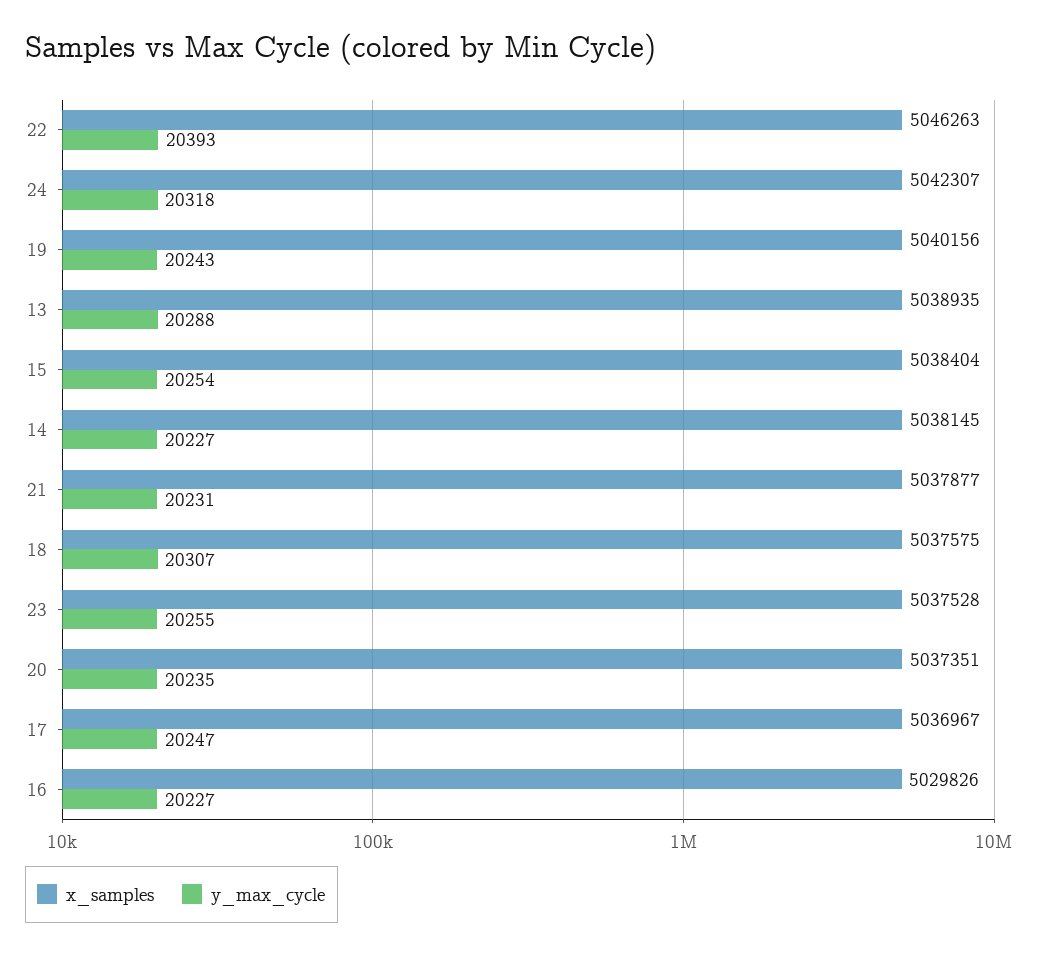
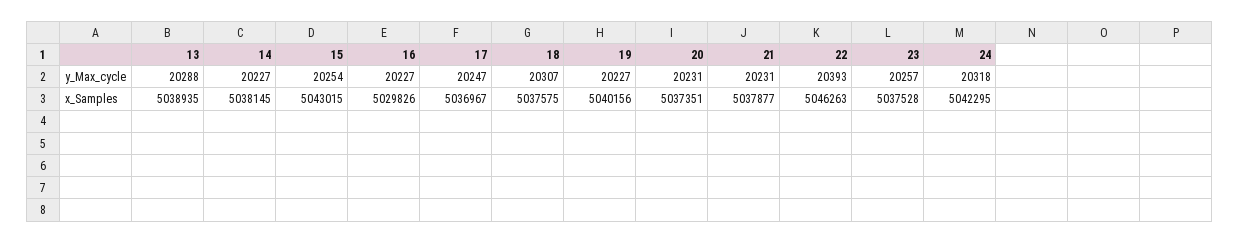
x_samples, 24: 5042307 -> 5042295
y_max_cycle, 19: 20243 -> 20227
x_samples, 15: 5038404 -> 5043015
y_max_cycle, 23: 20255 -> 20257
y_max_cycle, 20: 20235 -> 20231

